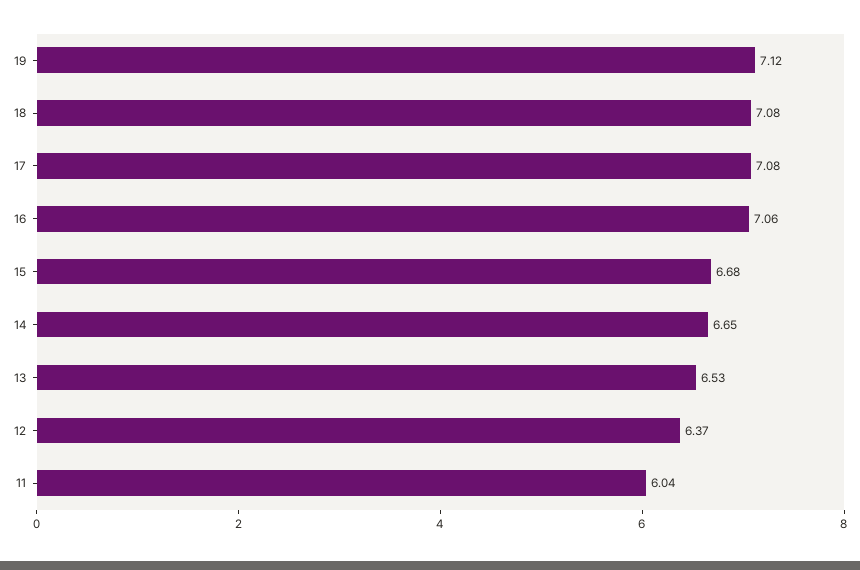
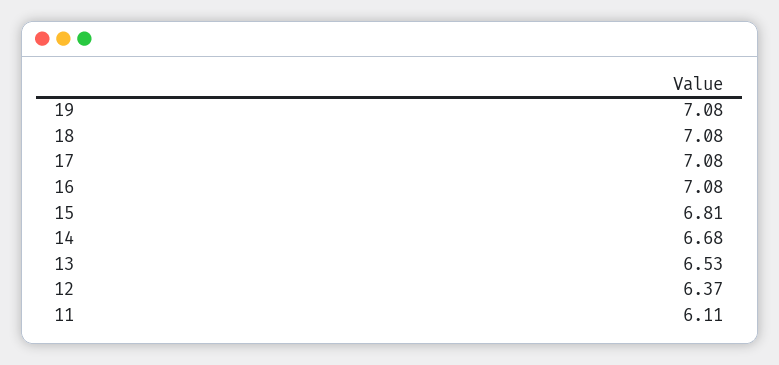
19: 7.12 -> 7.08
16: 7.06 -> 7.08
15: 6.68 -> 6.81
14: 6.65 -> 6.68
11: 6.04 -> 6.11

